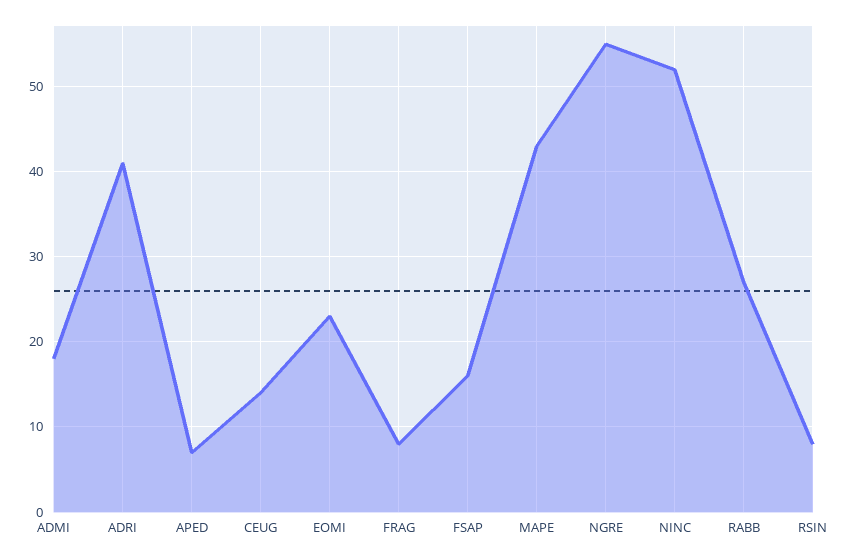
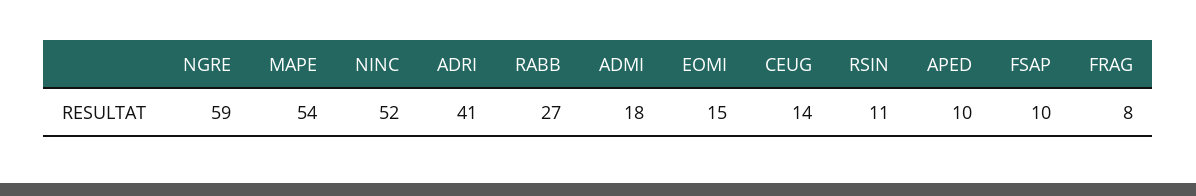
APED: 7 -> 10
EOMI: 23 -> 15
FSAP: 16 -> 10
MAPE: 43 -> 54
NGRE: 55 -> 59
RSIN: 8 -> 11

